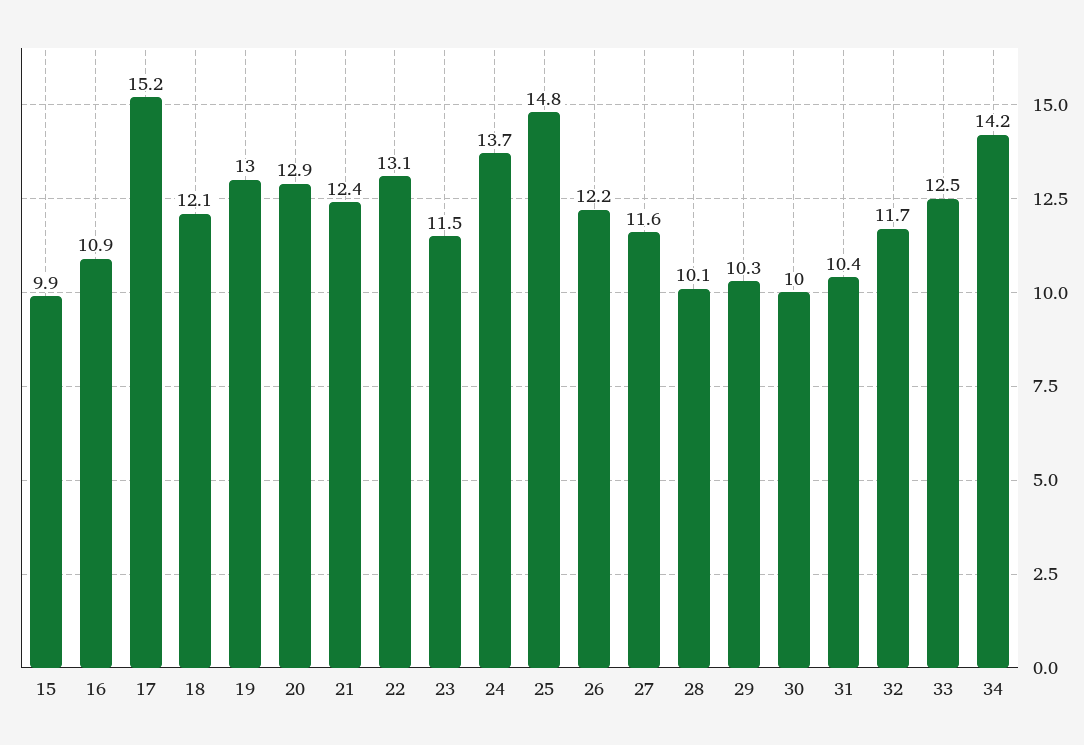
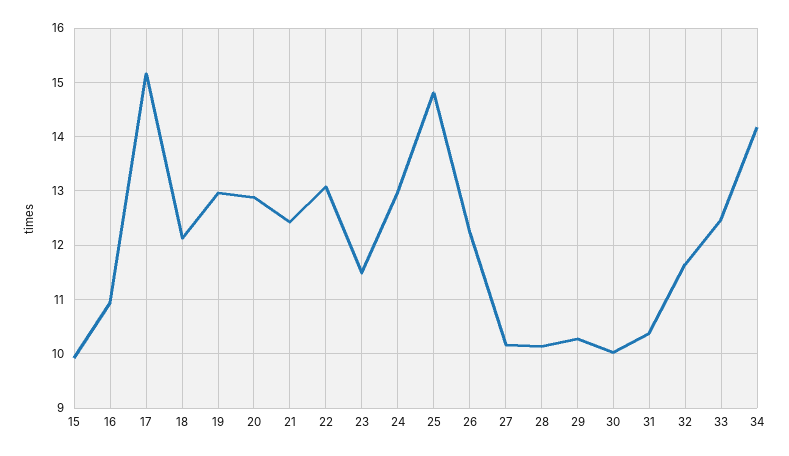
24: 13.7 -> 13
27: 11.6 -> 10.2

